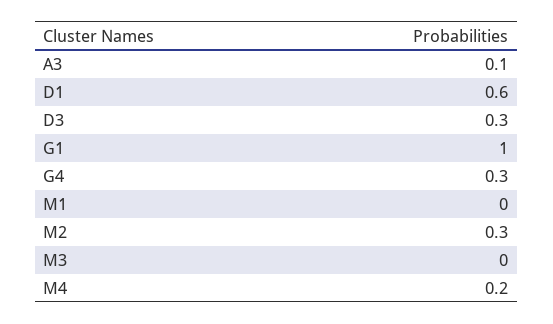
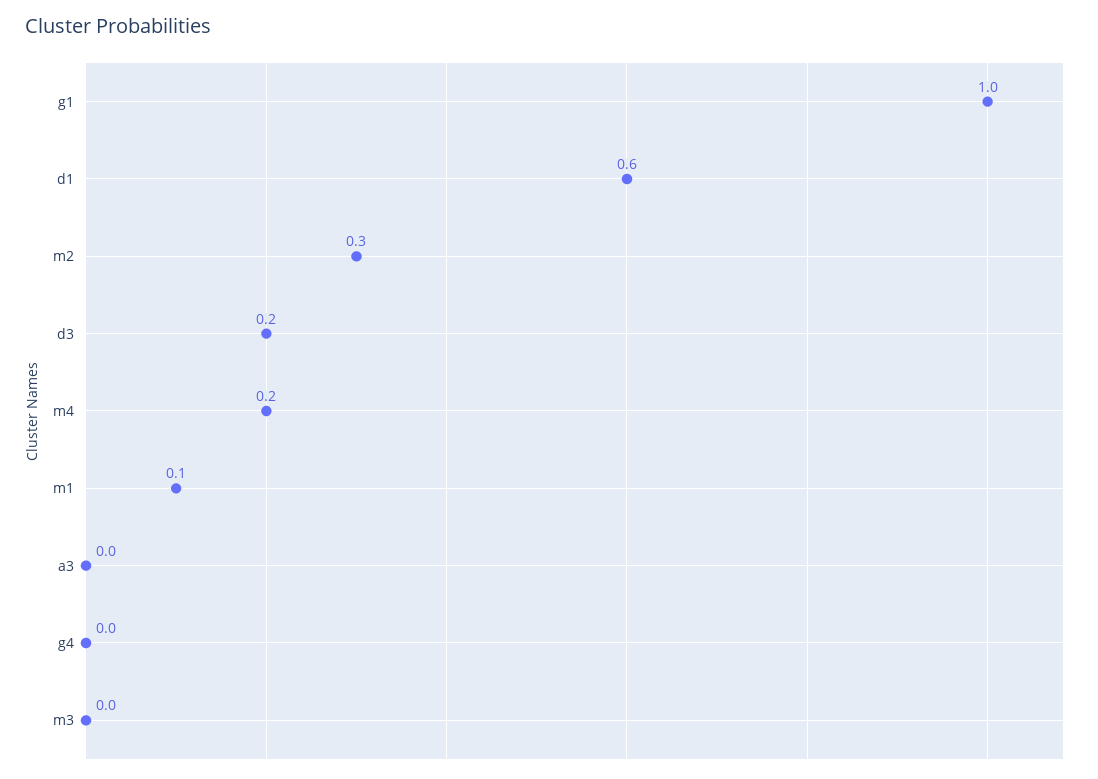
A3: 0.1 -> 0
D3: 0.3 -> 0.2
G4: 0.3 -> 0
M1: 0 -> 0.1

